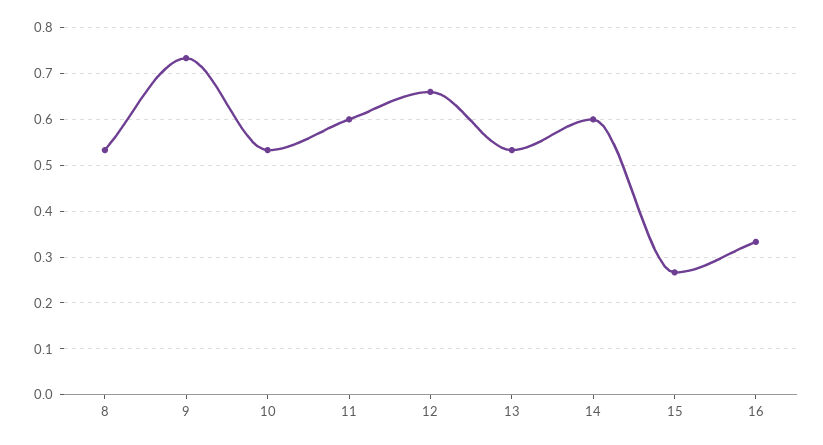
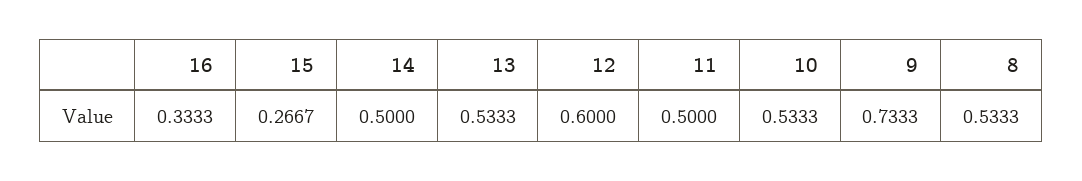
11: 0.6 -> 0.5
12: 0.66 -> 0.6
14: 0.6 -> 0.5

